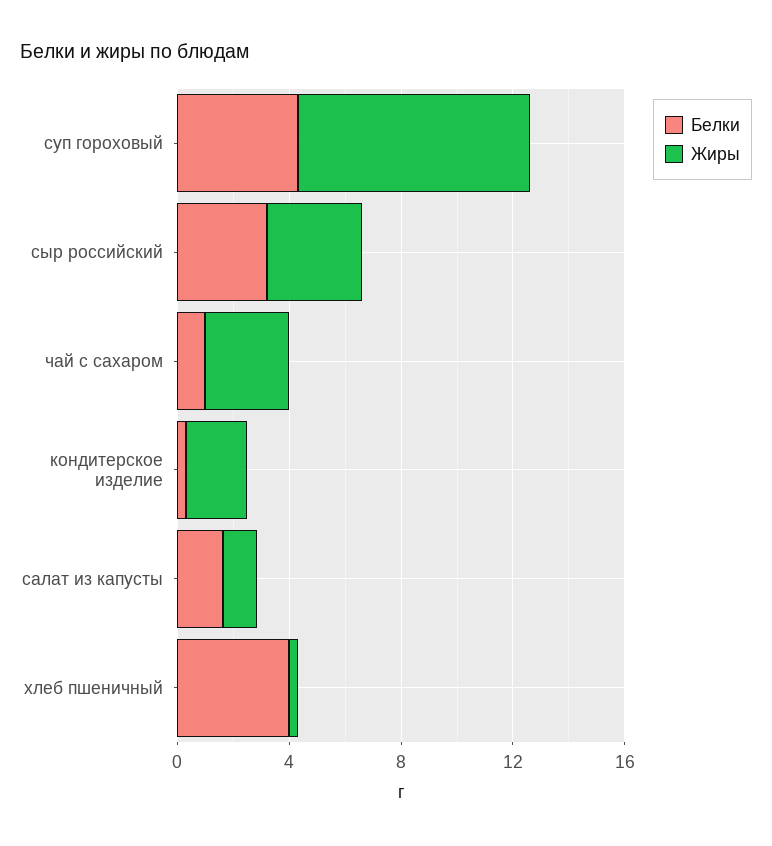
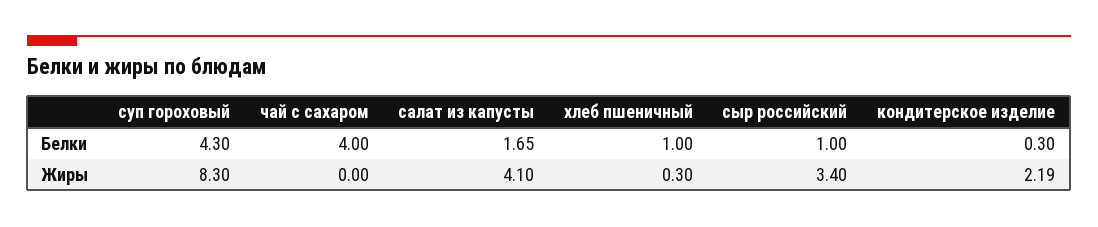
Белки, сыр российский: 3 -> 1
Белки, чай с сахаром: 1 -> 4
Жиры, чай с сахаром: 3 -> 0
Жиры, салат из капусты: 1 -> 4.1
Белки, хлеб пшеничный: 4 -> 1

